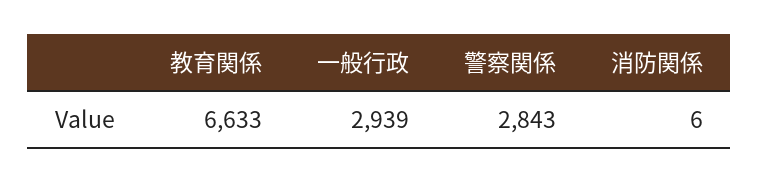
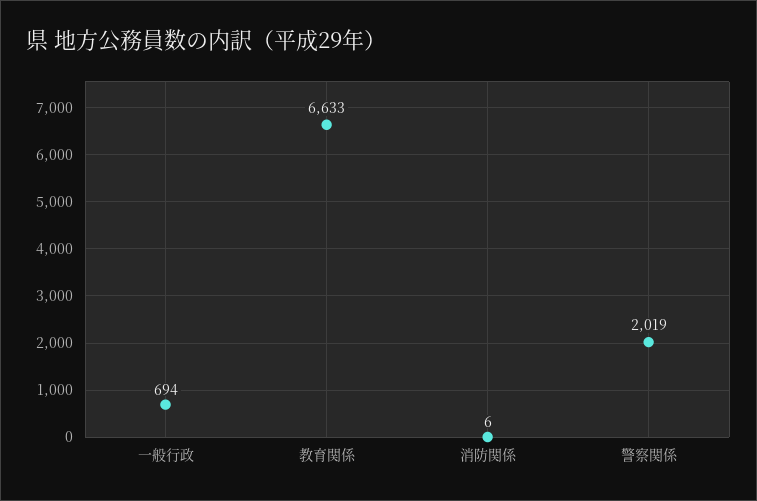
一般行政: 2939 -> 694
警察関係: 2843 -> 2019

